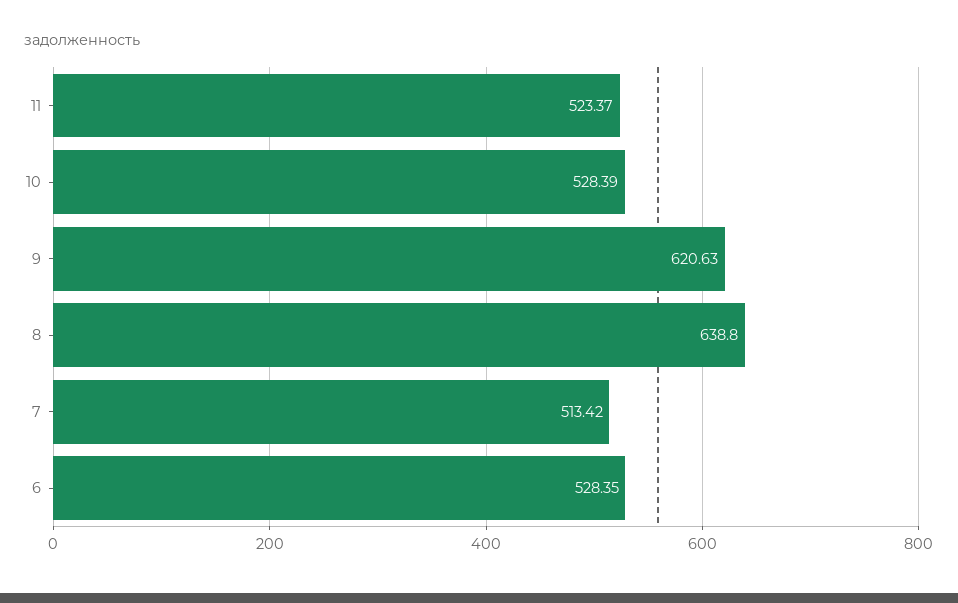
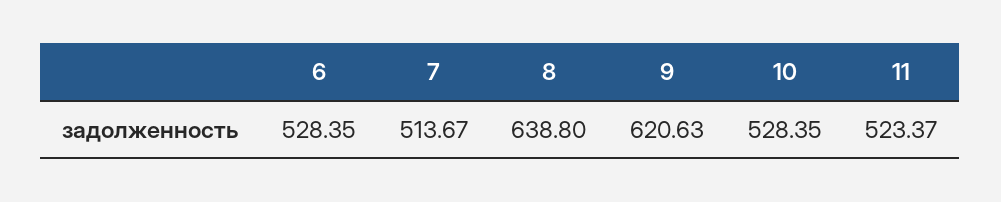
10: 528.39 -> 528.35
7: 513.42 -> 513.67

